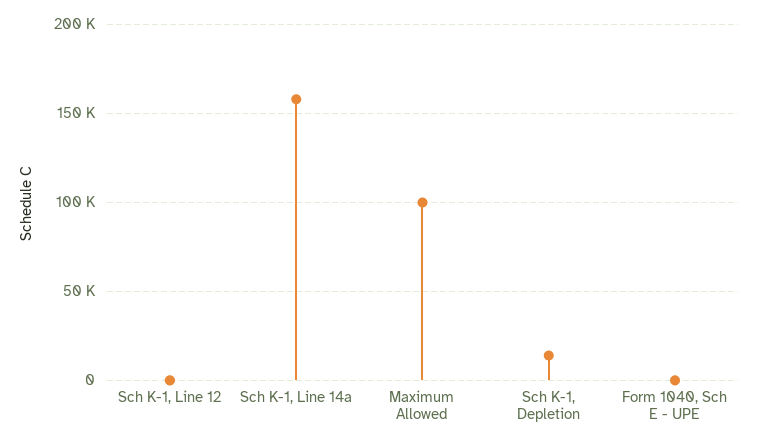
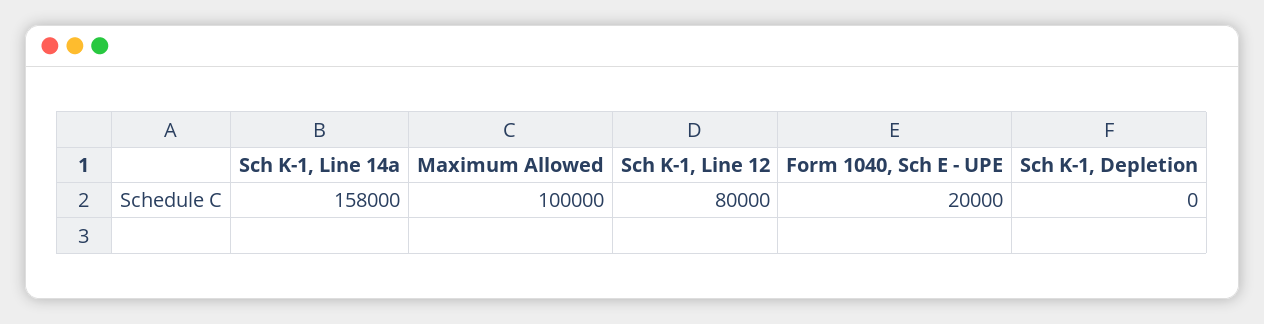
Sch K-1, Line 12: 0 -> 80000
Sch K-1, Depletion: 15000 -> 0
Form 1040, Sch E - UPE: 0 -> 20000

